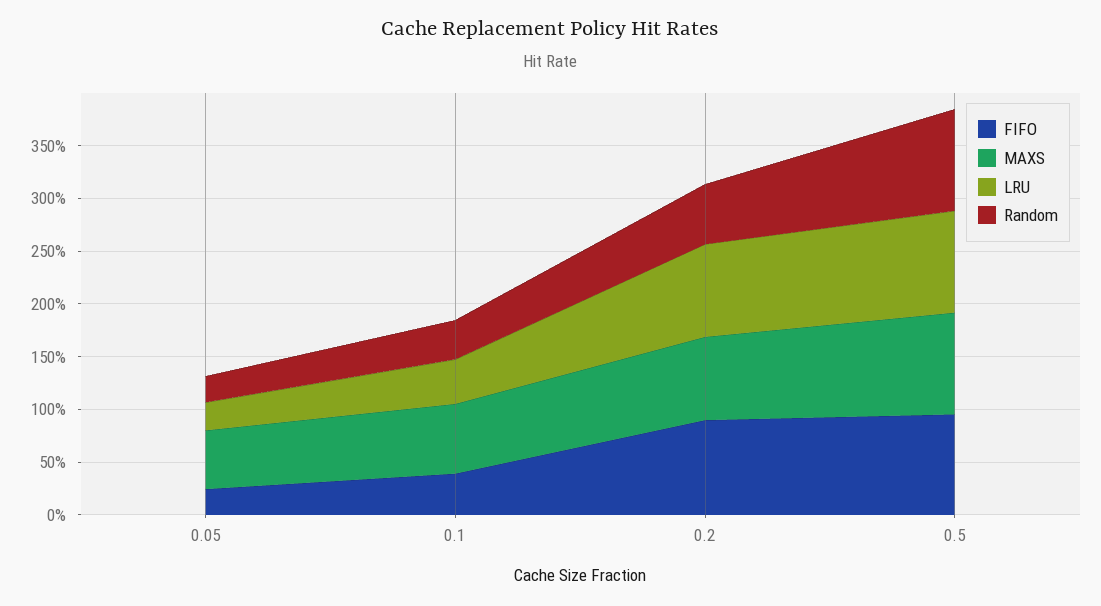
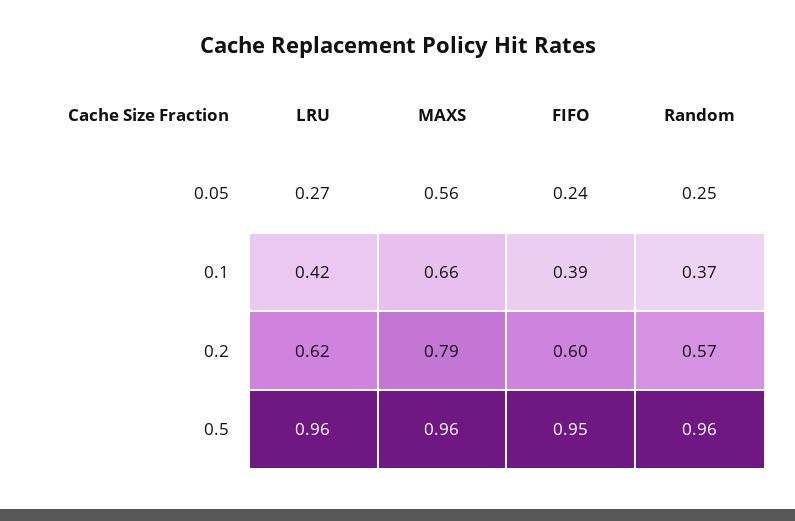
FIFO, 0.2: 0.9 -> 0.6
LRU, 0.2: 0.9 -> 0.62

